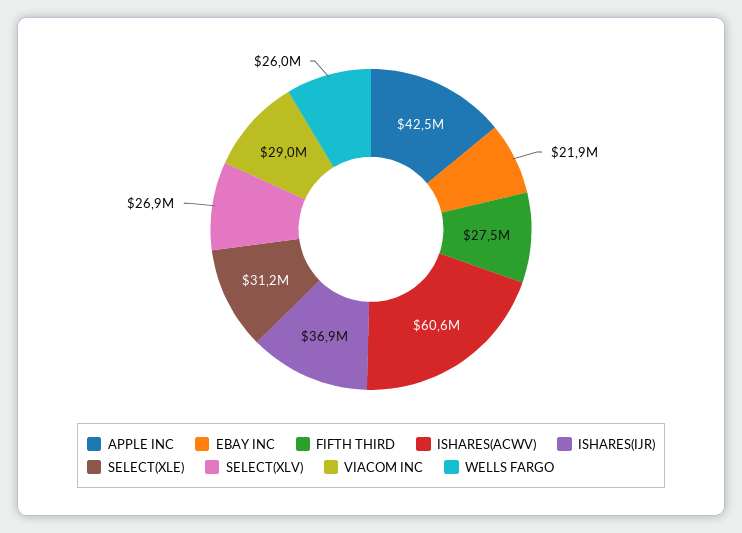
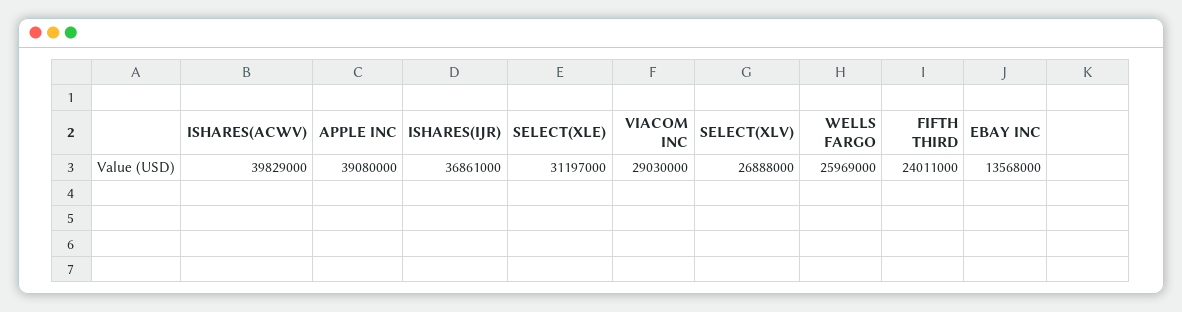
APPLE INC: 42500000 -> 39080000
EBAY INC: 21900000 -> 13568000
FIFTH THIRD: 27500000 -> 24011000
ISHARES(ACWV): 60600000 -> 39829000

